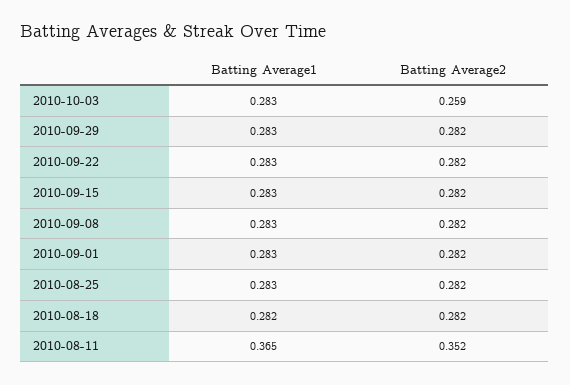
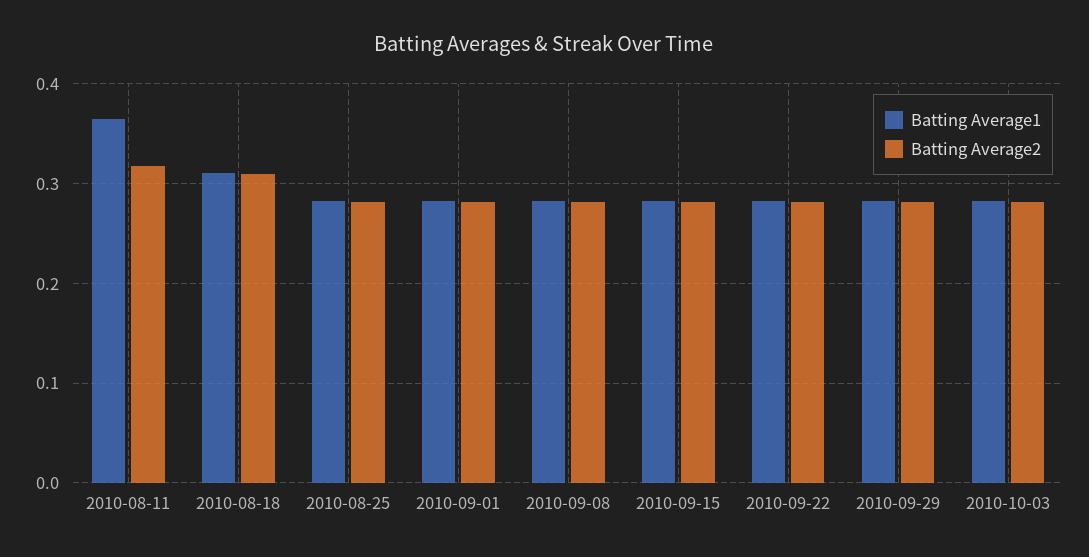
Batting Average2, 2010-10-03: 0.259 -> 0.28
Batting Average1, 2010-08-18: 0.282 -> 0.31
Batting Average2, 2010-08-18: 0.282 -> 0.31
Batting Average2, 2010-08-11: 0.352 -> 0.32

